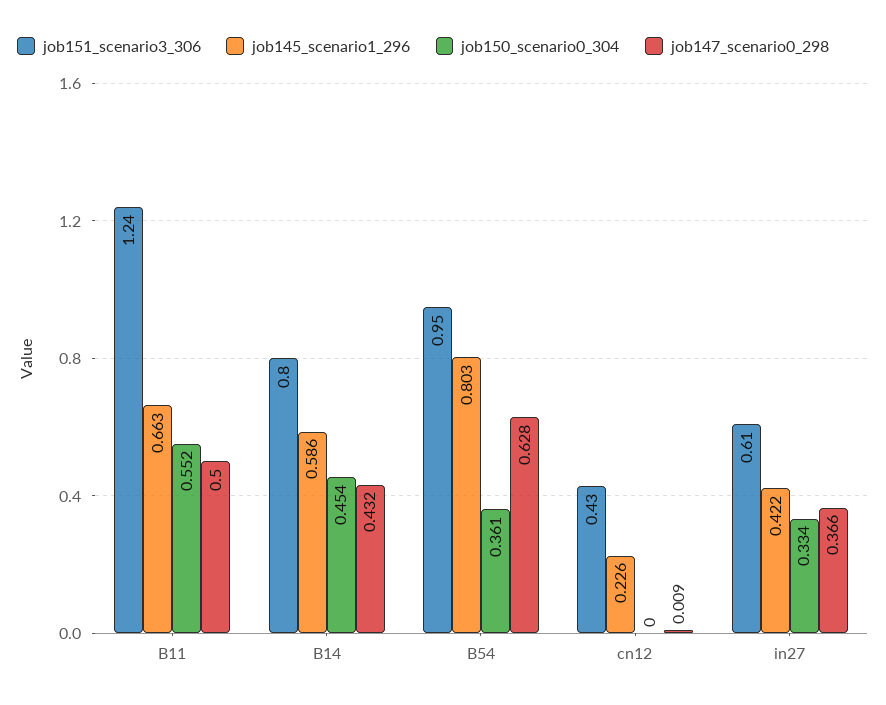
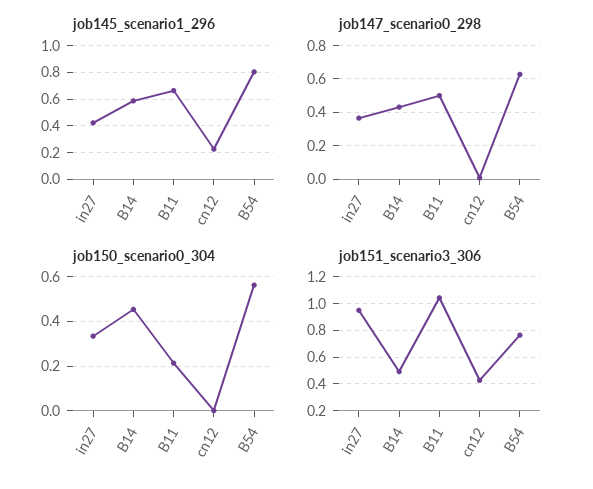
job151_scenario3_306, B11: 1.24 -> 1.05
job150_scenario0_304, B11: 0.552 -> 0.2
job151_scenario3_306, B14: 0.8 -> 0.5
job151_scenario3_306, B54: 0.95 -> 0.75
job150_scenario0_304, B54: 0.361 -> 0.55
job151_scenario3_306, in27: 0.61 -> 0.95

